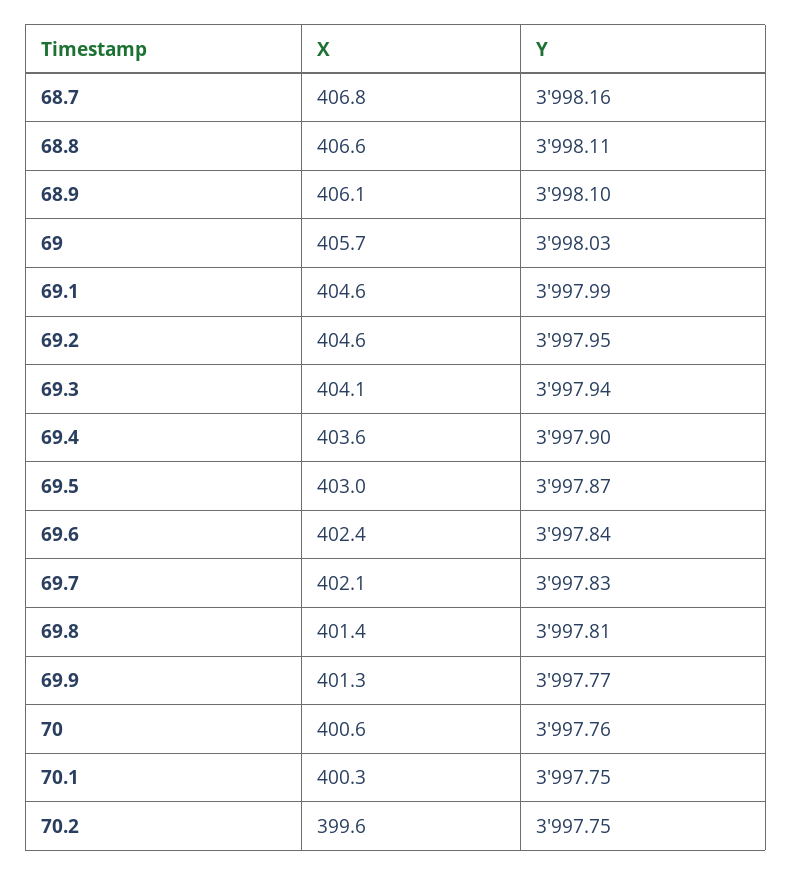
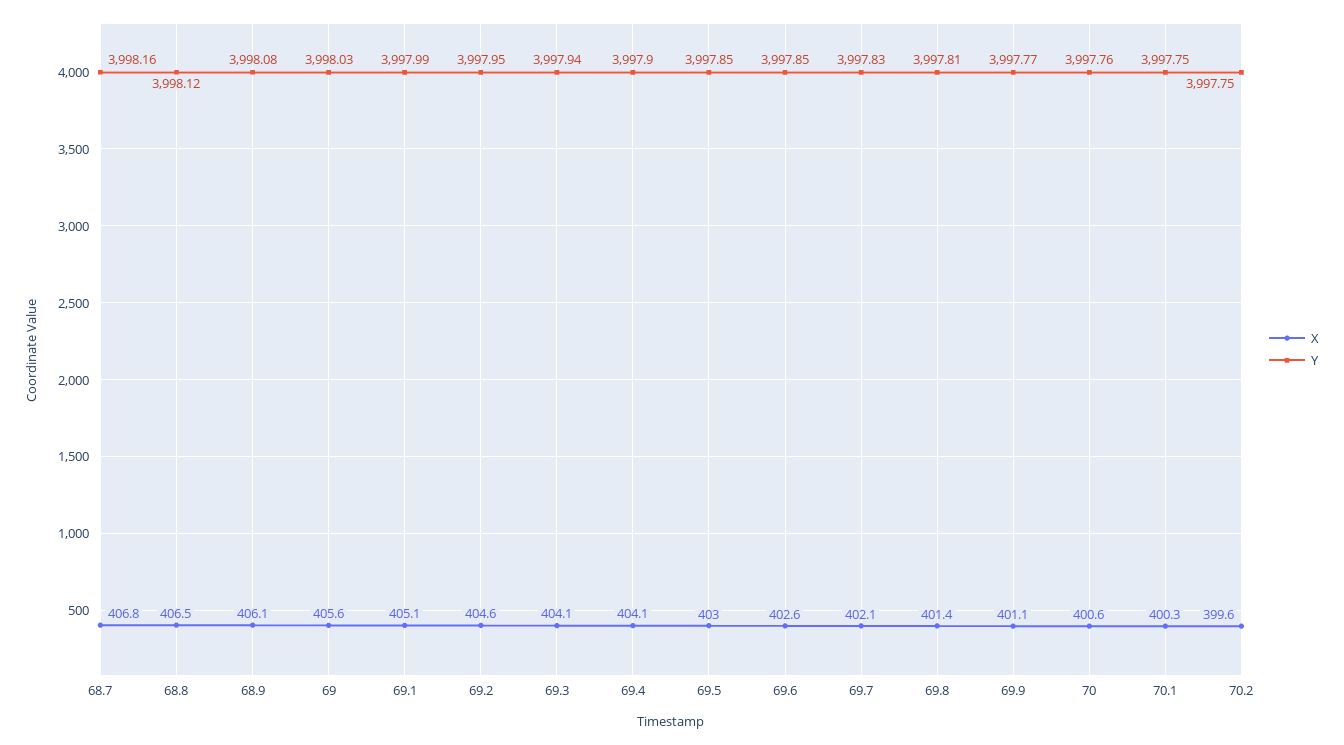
X, 68.8: 406.6 -> 406.5
Y, 68.8: 3998.11 -> 3998.12
Y, 68.9: 3998.1 -> 3998.08
X, 69: 405.7 -> 405.6
X, 69.1: 404.6 -> 405.1
X, 69.4: 403.6 -> 404.1
Y, 69.5: 3997.87 -> 3997.85
X, 69.6: 402.4 -> 402.6
Y, 69.6: 3997.84 -> 3997.85
X, 69.9: 401.3 -> 401.1

